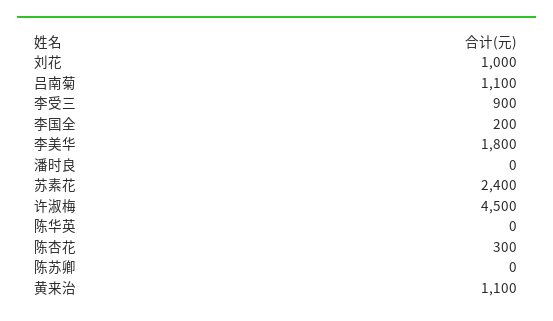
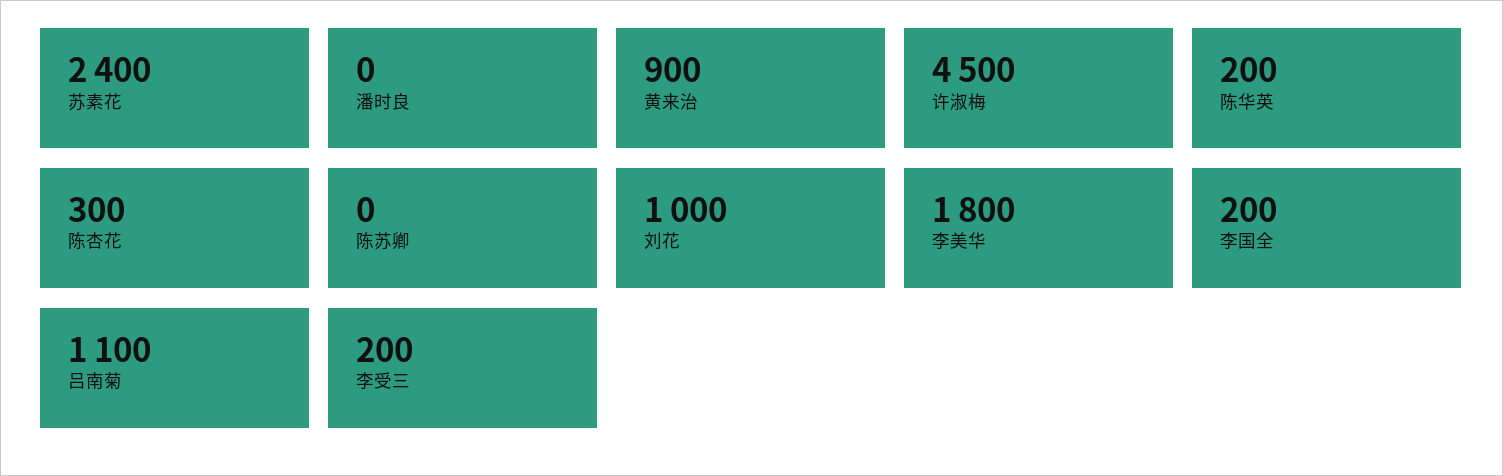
李受三: 900 -> 200
陈华英: 0 -> 200
黄来治: 1100 -> 900

